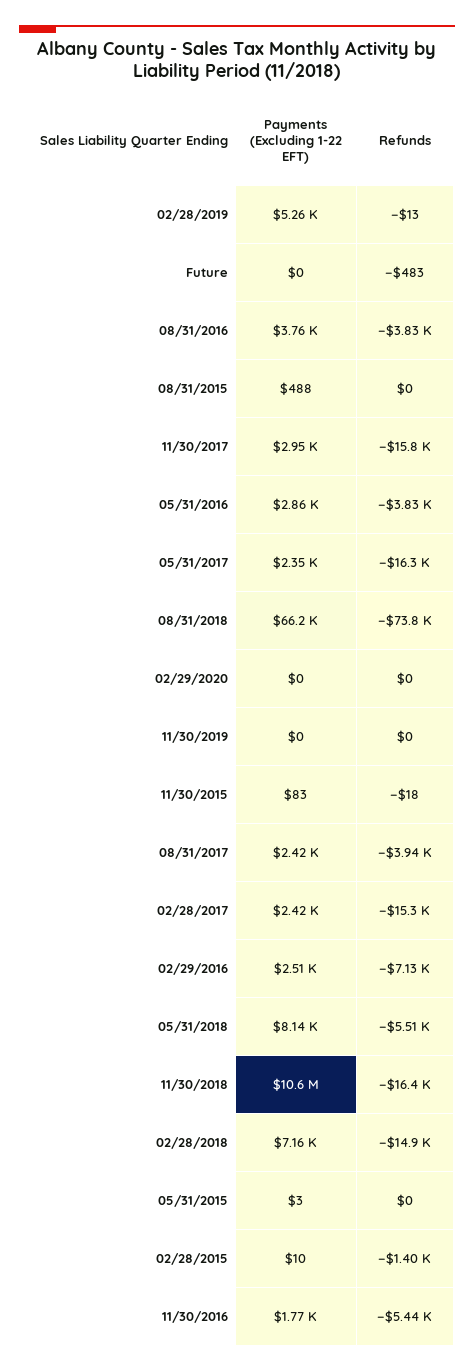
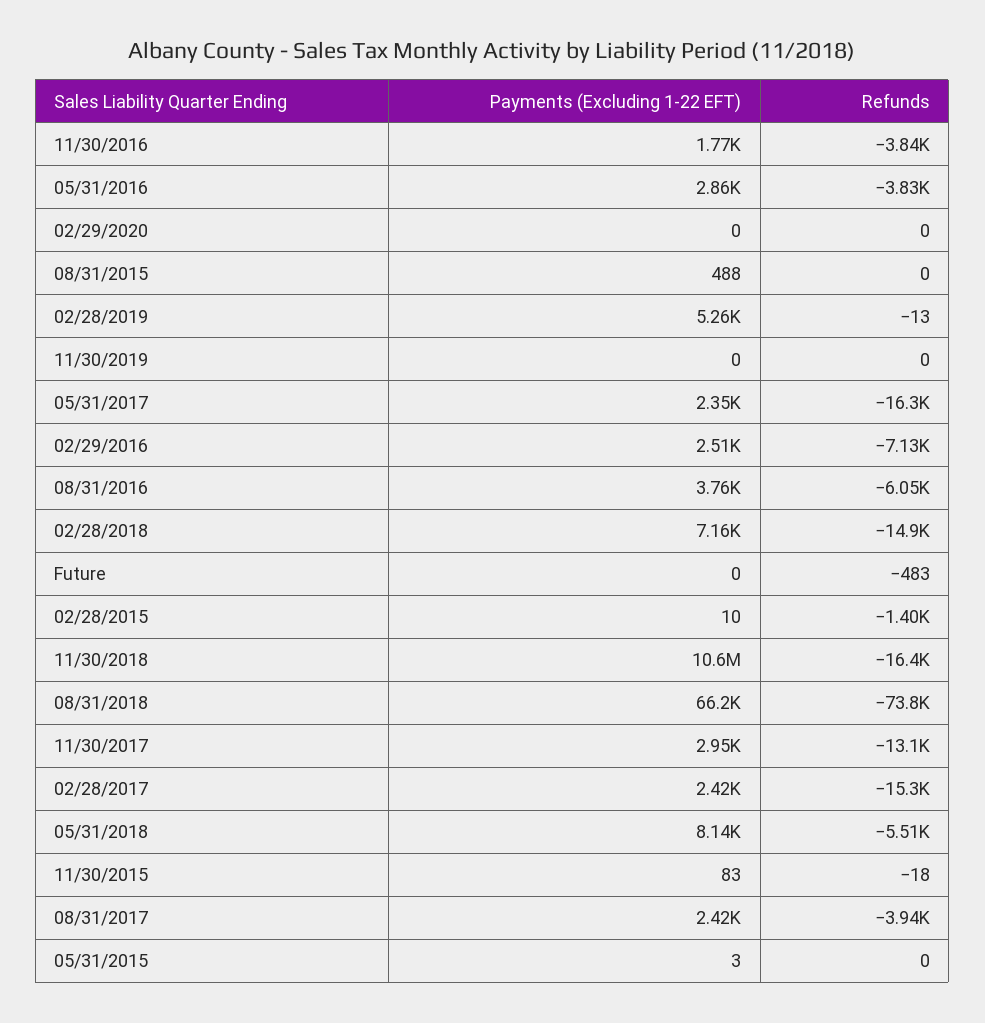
Refunds, 08/31/2016: -3830 -> -6050
Refunds, 11/30/2017: -15800 -> -13100
Refunds, 11/30/2016: -5440 -> -3840

